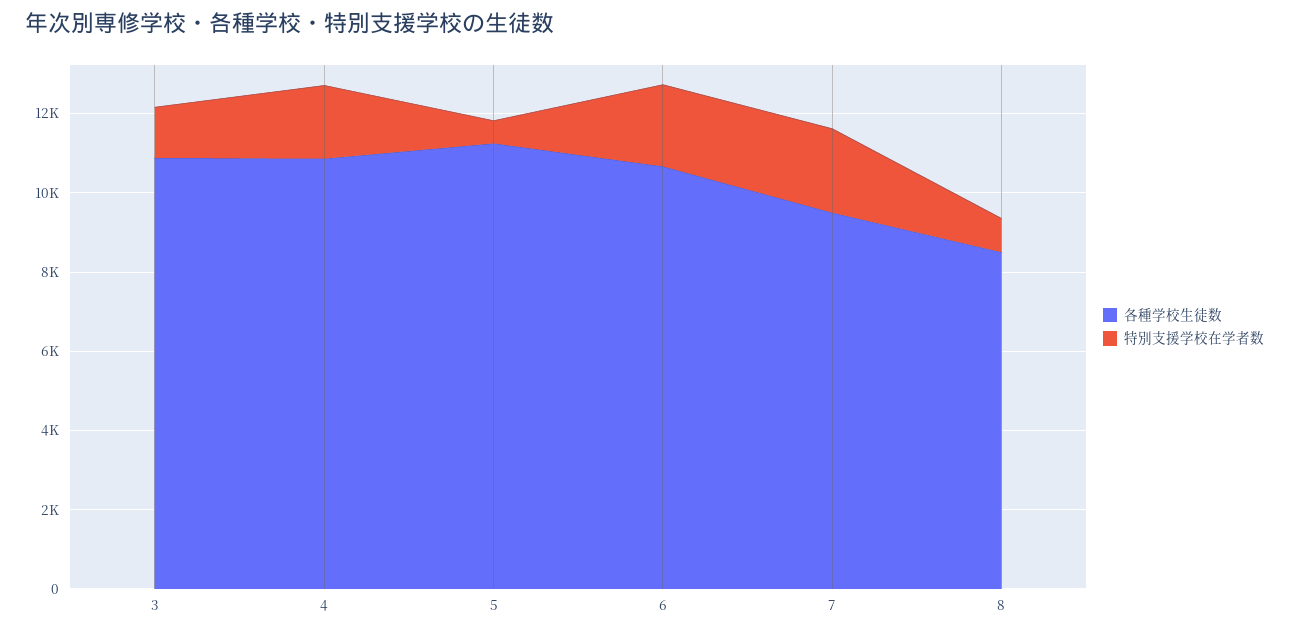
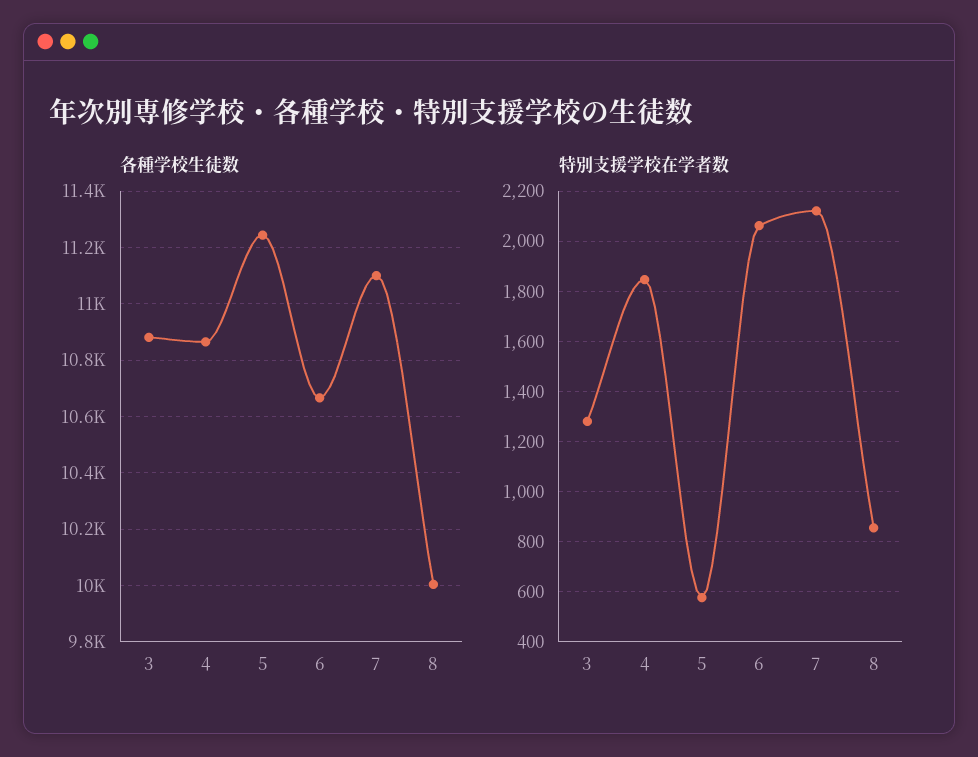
各種学校生徒数, 7: 9500 -> 11100
各種学校生徒数, 8: 8500 -> 10000

